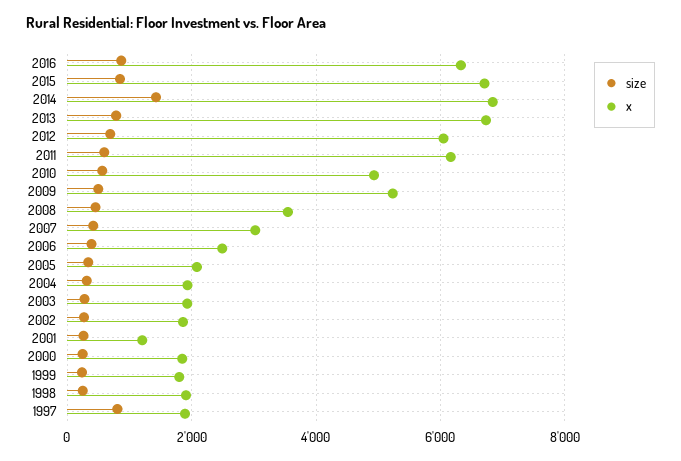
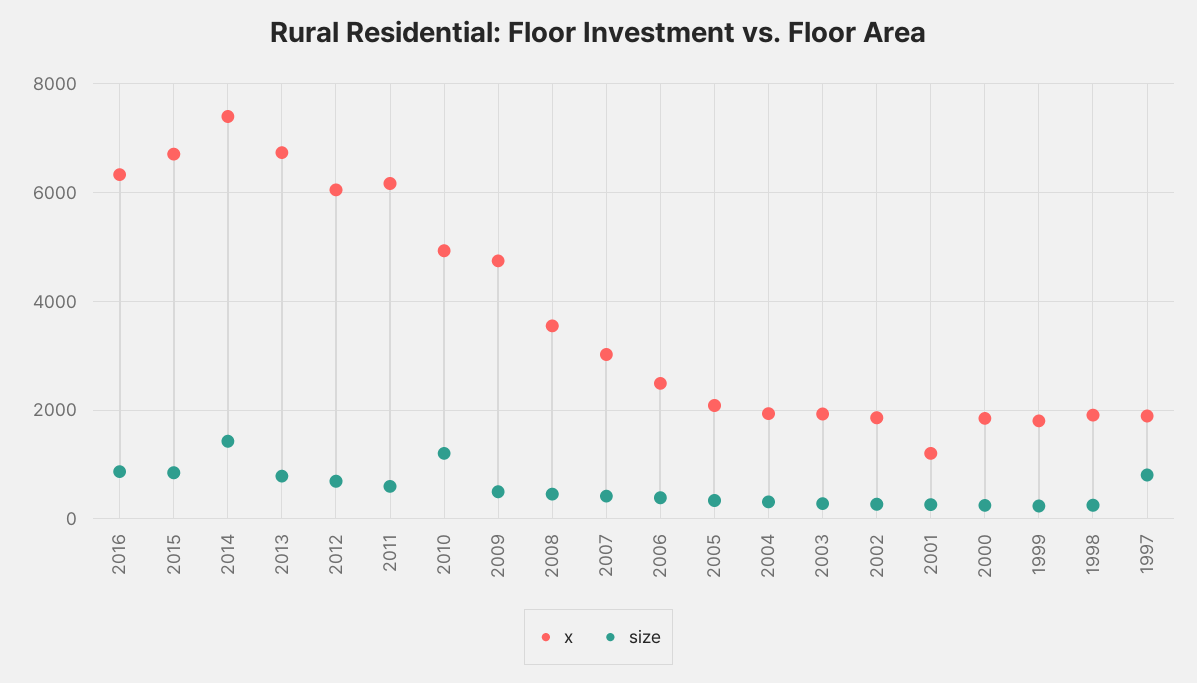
x, 2014: 6800 -> 7400
size, 2010: 600 -> 1200
x, 2009: 5200 -> 4800

